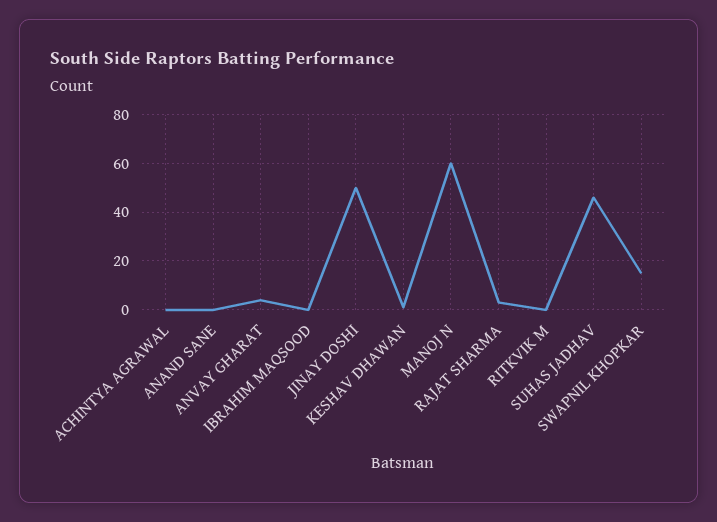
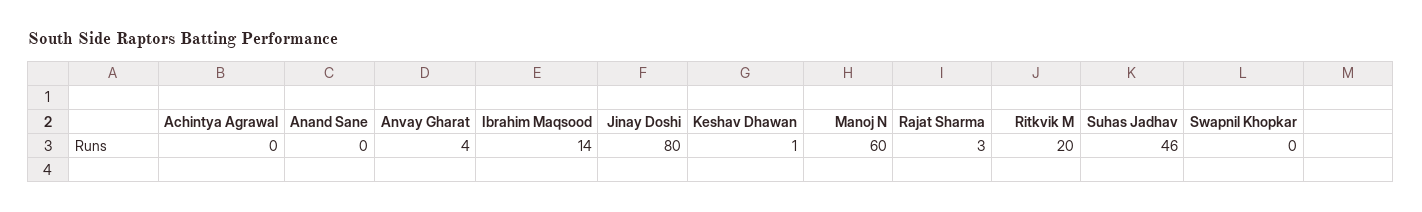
IBRAHIM MAQSOOD: 0 -> 14
JINAY DOSHI: 50 -> 80
RITKVIK M: 0 -> 20
SWAPNIL KHOPKAR: 15 -> 0

